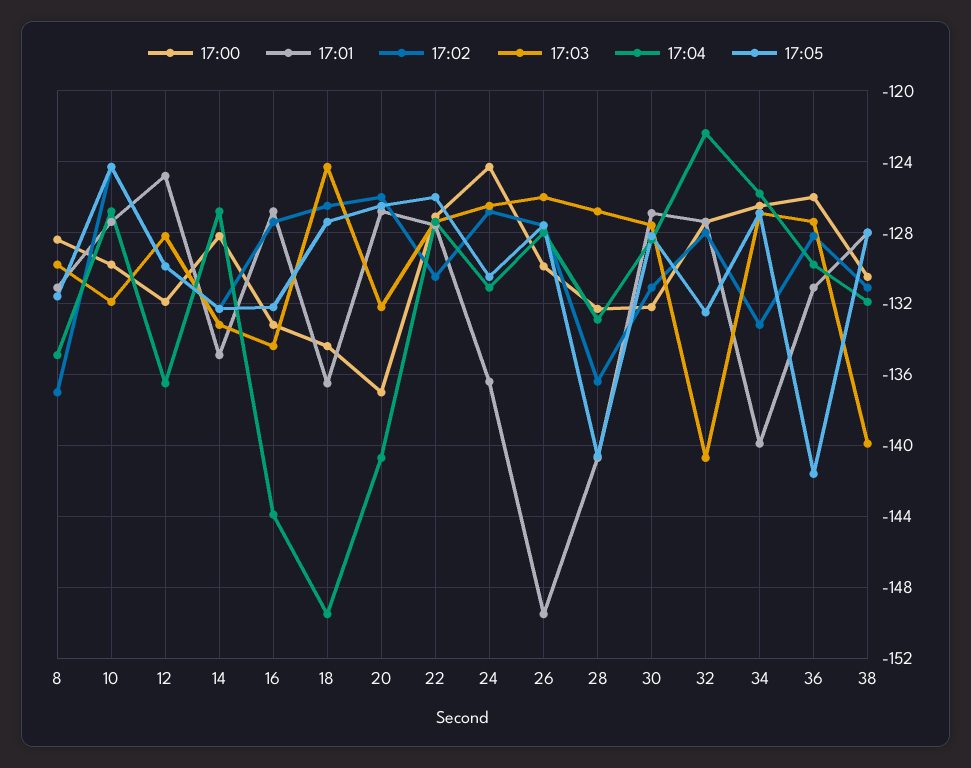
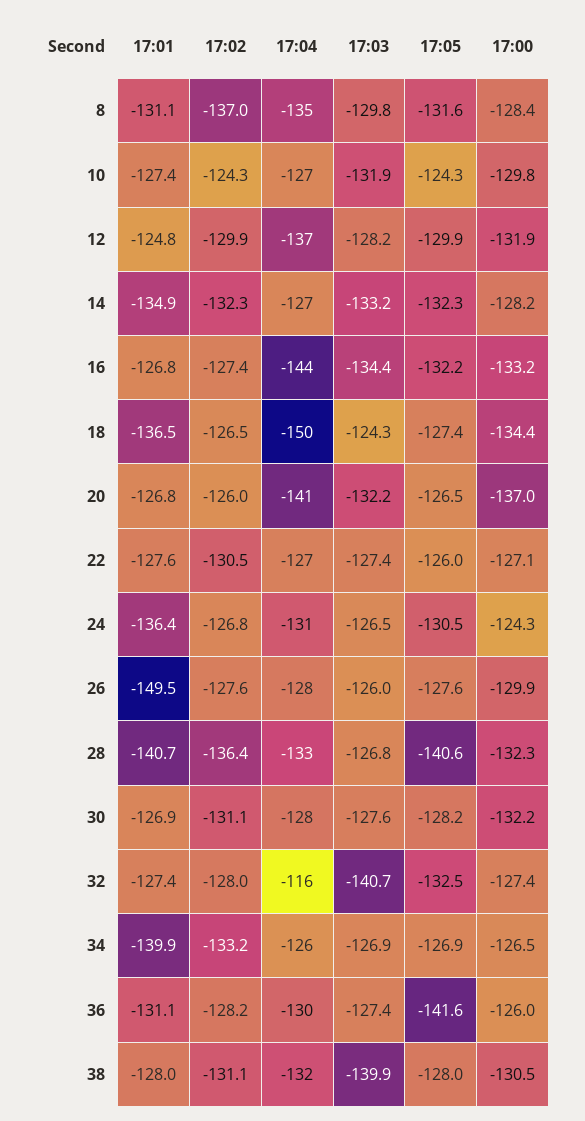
17:04, 32: -122.5 -> -116

